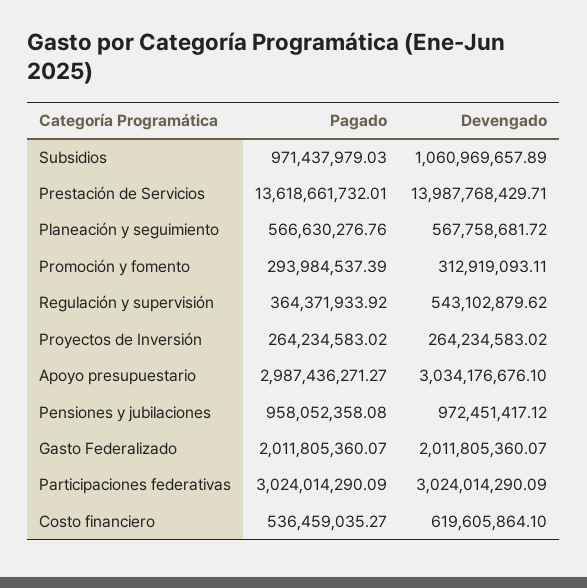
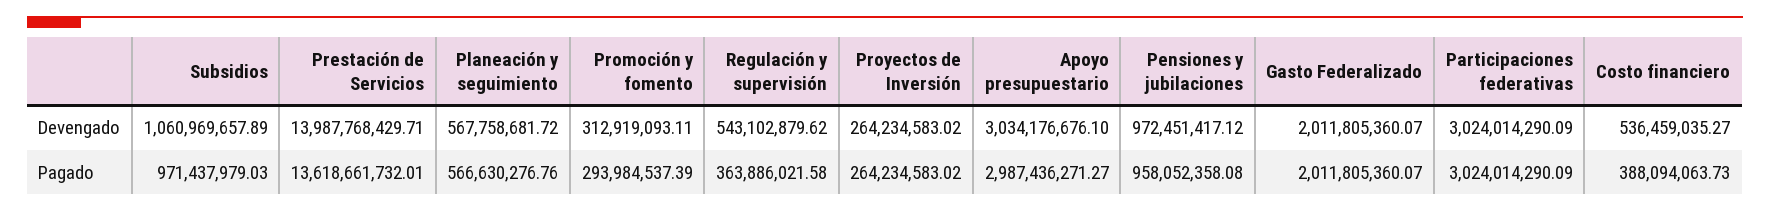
Pagado, Regulación y supervisión: 364371933.92 -> 363886021.58
Pagado, Costo financiero: 536459035.27 -> 388094063.73
Devengado, Costo financiero: 619605864.1 -> 536459035.27

